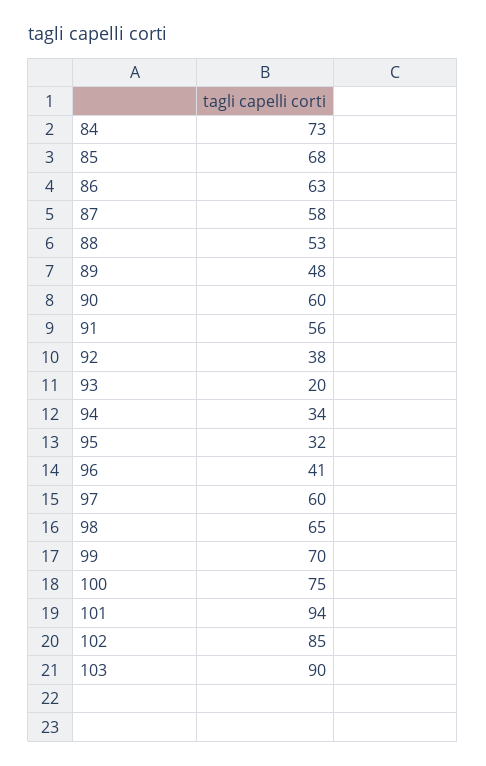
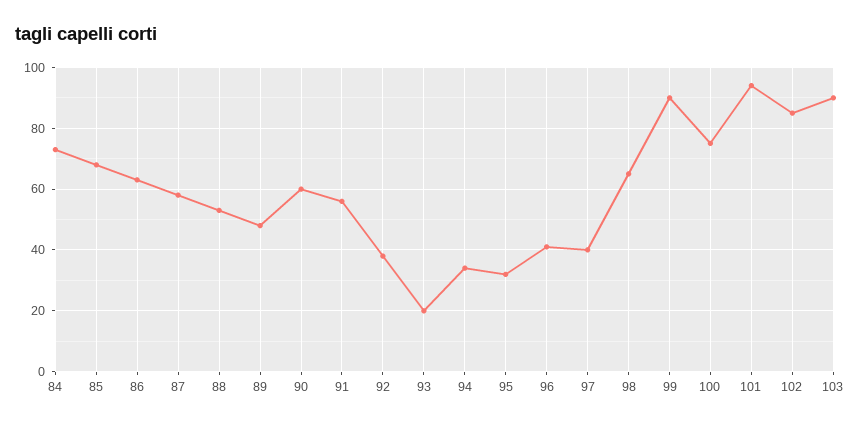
97: 60 -> 40
99: 70 -> 90

